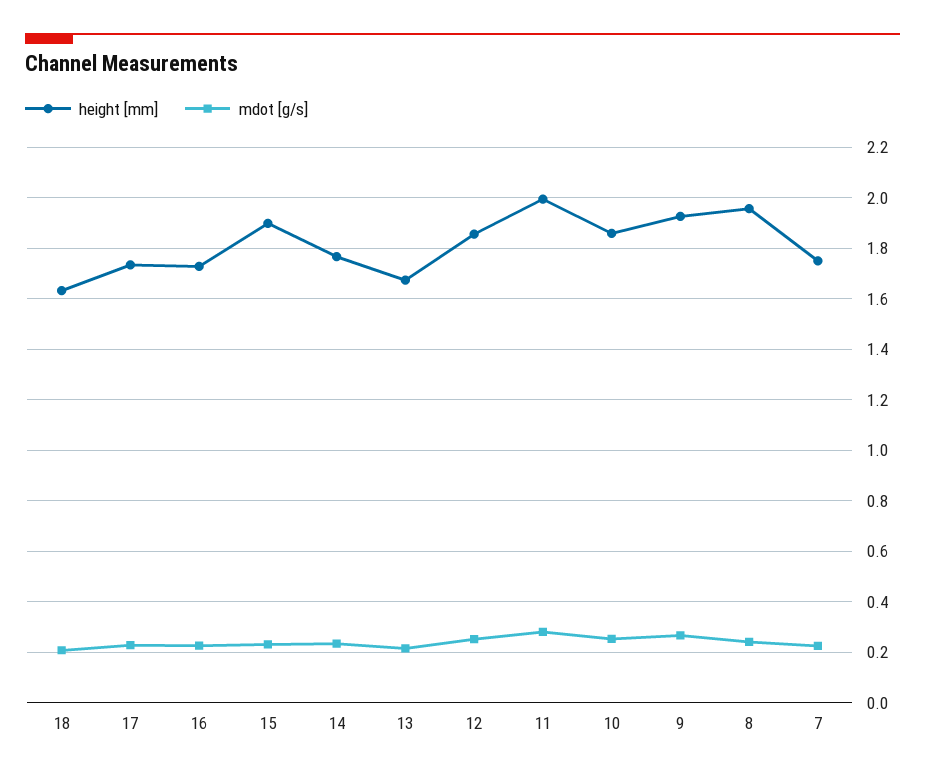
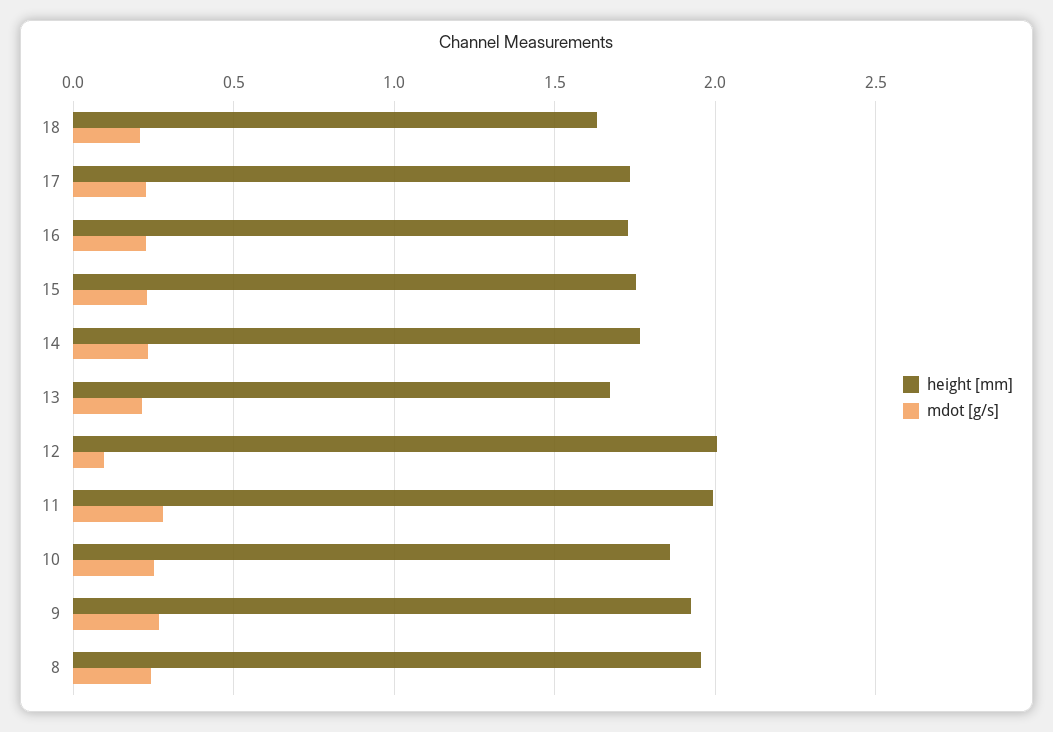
height [mm], 15: 1.9 -> 1.75
height [mm], 12: 1.85 -> 2
mdot [g/s], 12: 0.25 -> 0.1
height [mm], 7: 1.75 -> none
mdot [g/s], 7: 0.225 -> none

